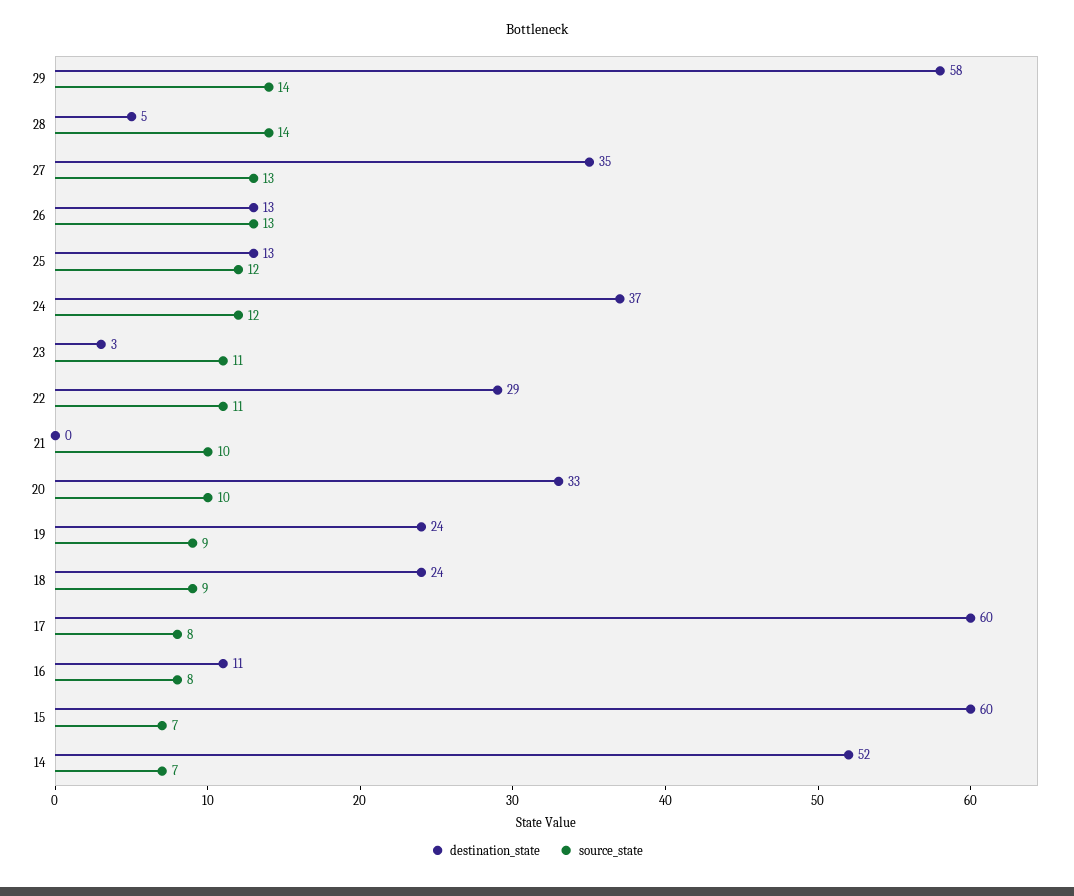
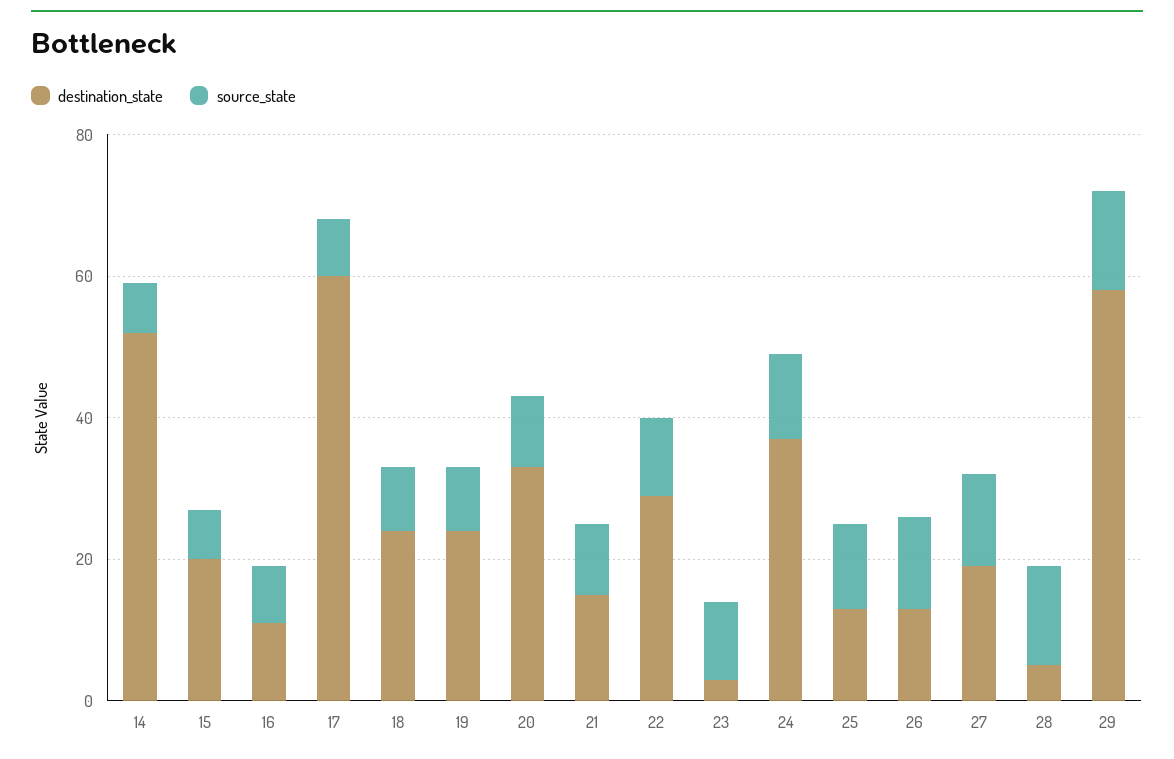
destination_state, 27: 35 -> 20
destination_state, 21: 0 -> 15
destination_state, 15: 60 -> 20

